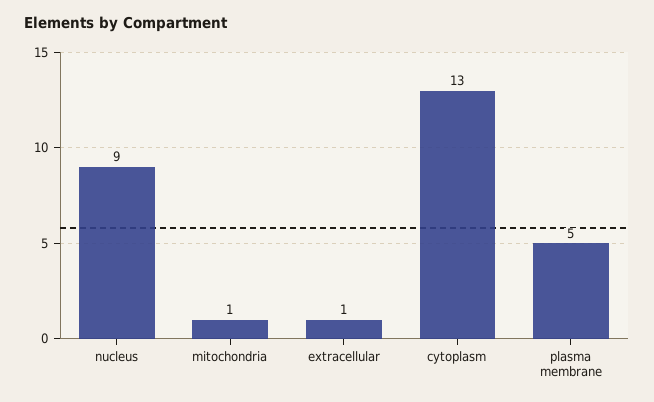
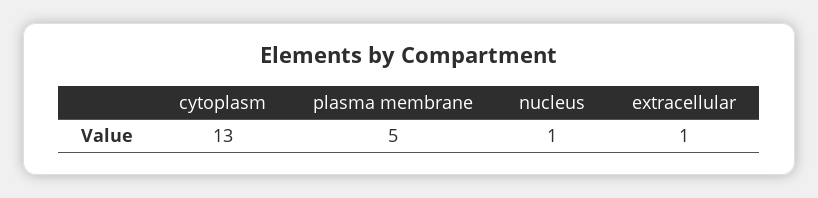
nucleus: 9 -> 1
mitochondria: 1 -> none

